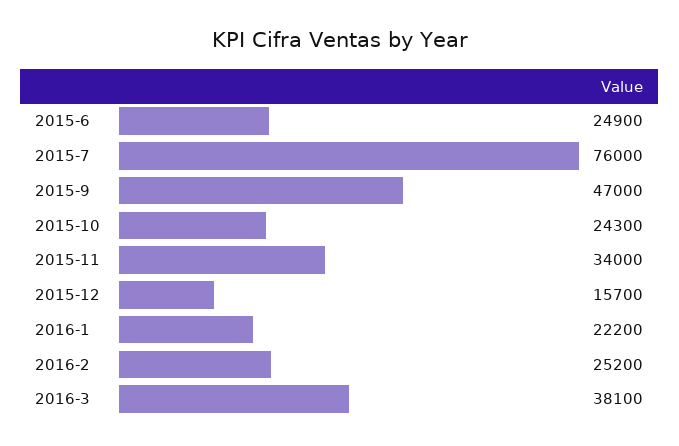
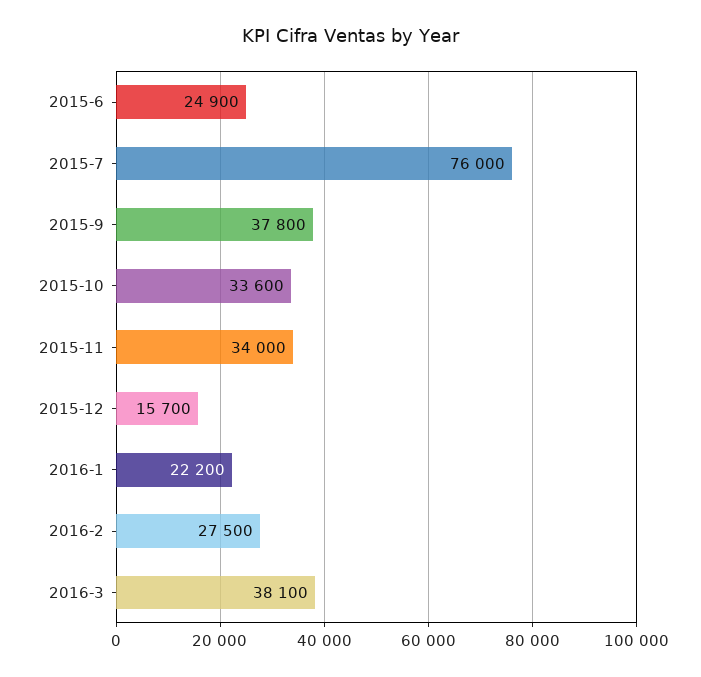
2015-9: 47000 -> 37800
2015-10: 24300 -> 33600
2016-2: 25200 -> 27500

